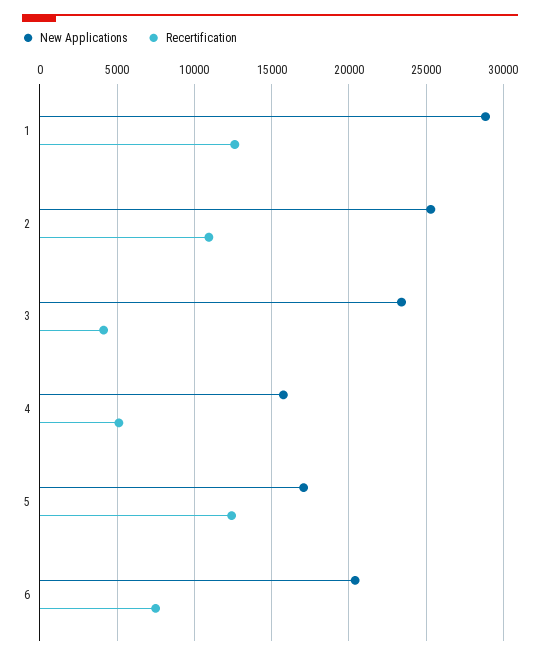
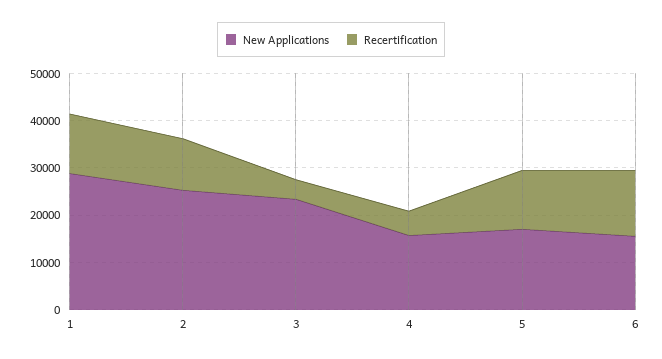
New Applications, 6: 20500 -> 16000
Recertification, 6: 7500 -> 14000

